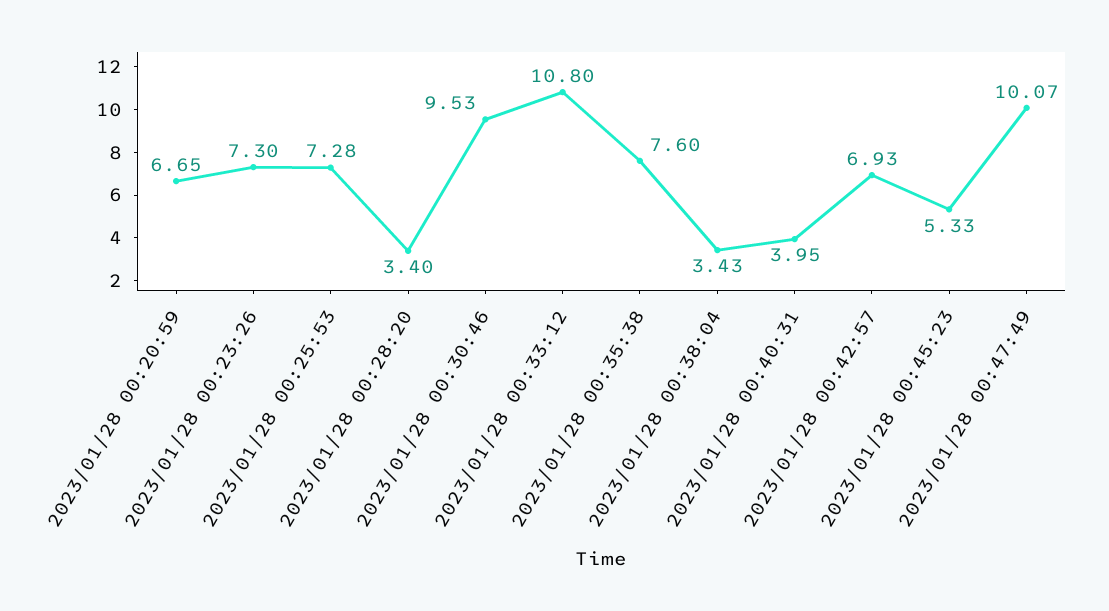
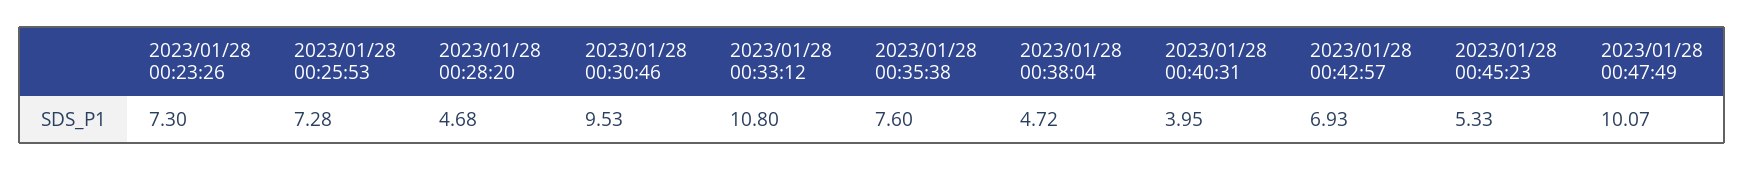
2023/01/28 00:20:59: 6.65 -> none
2023/01/28 00:28:20: 3.4 -> 4.68
2023/01/28 00:38:04: 3.43 -> 4.72

